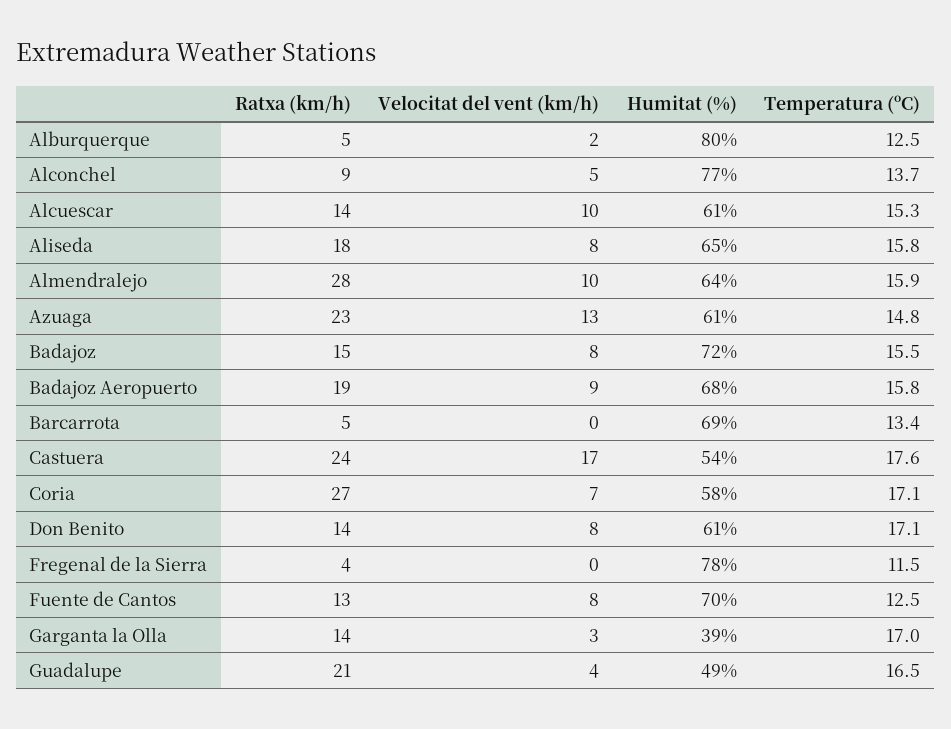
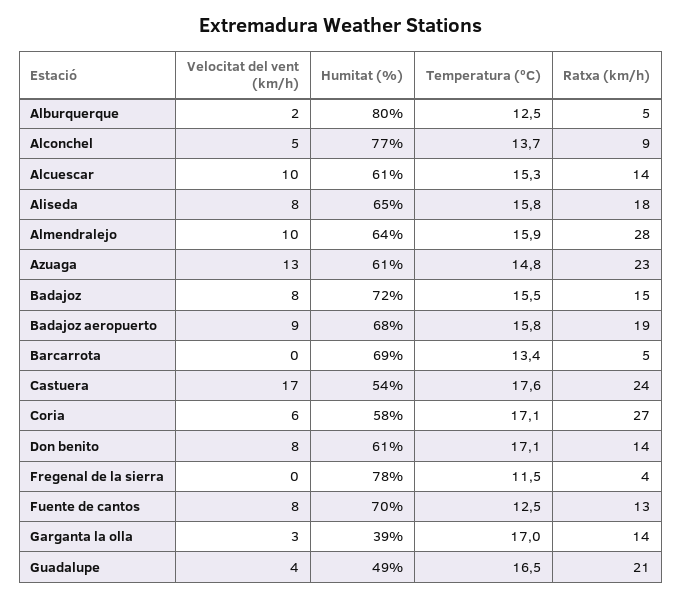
Velocitat del vent (km/h), Coria: 7 -> 6

